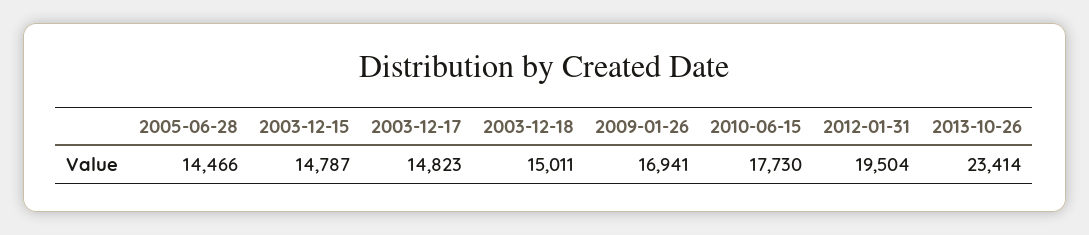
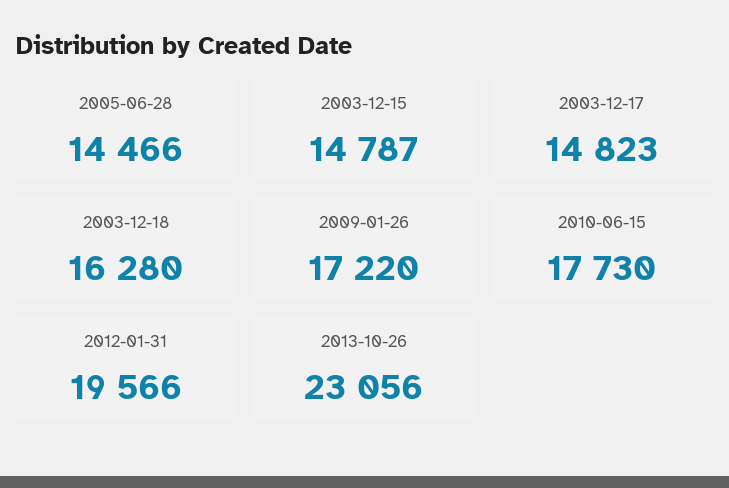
2003-12-18: 15011 -> 16280
2009-01-26: 16941 -> 17220
2012-01-31: 19504 -> 19566
2013-10-26: 23414 -> 23056

